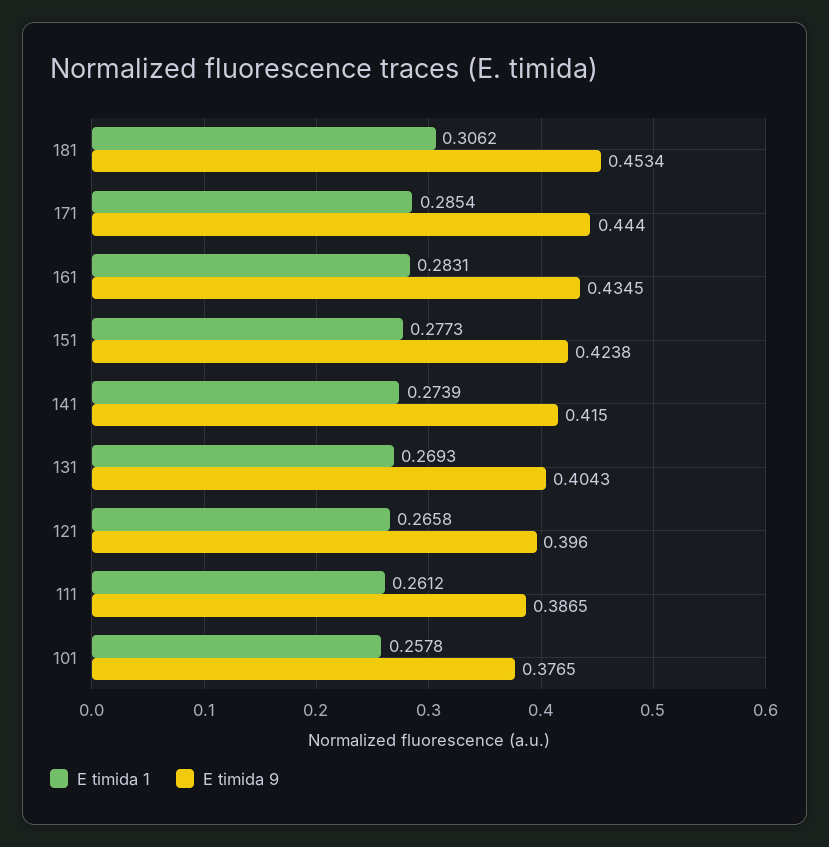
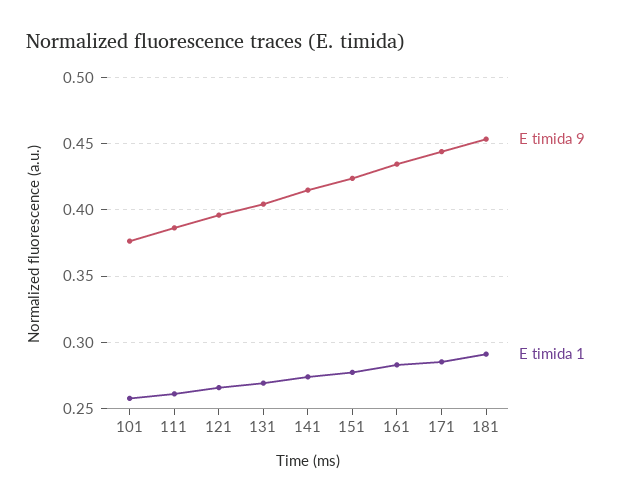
E timida 1, 181: 0.3062 -> 0.29

